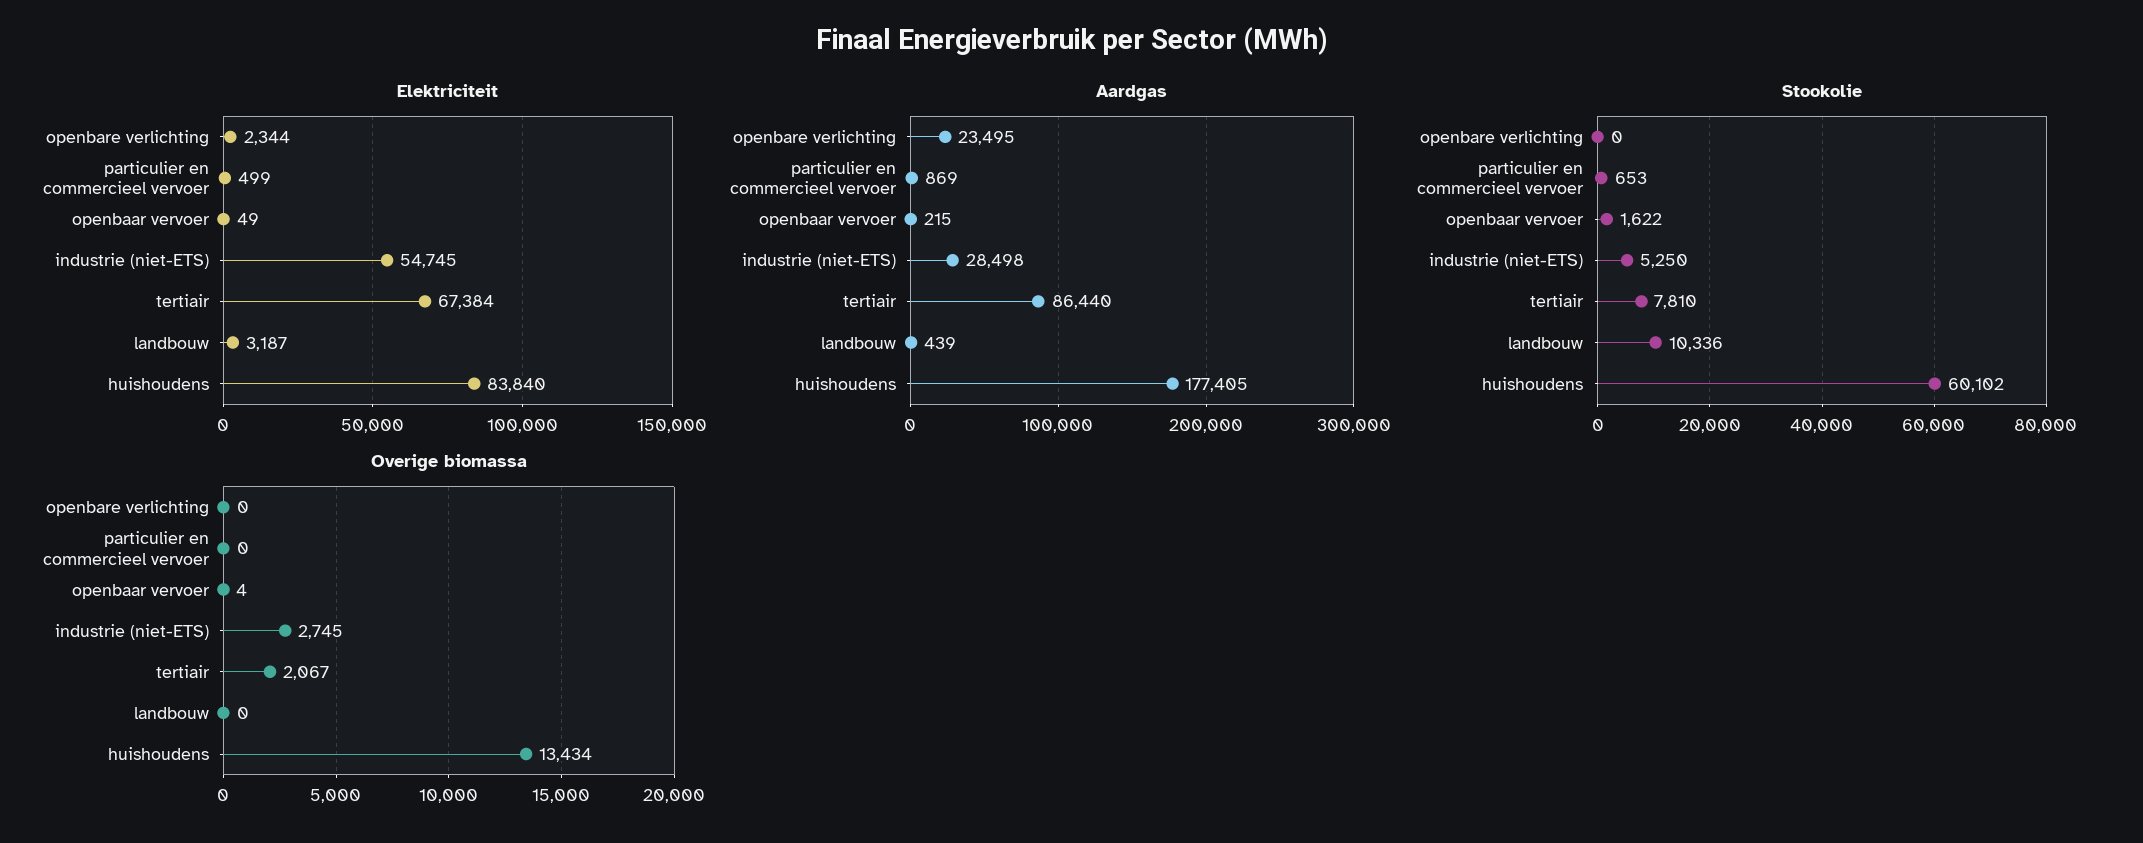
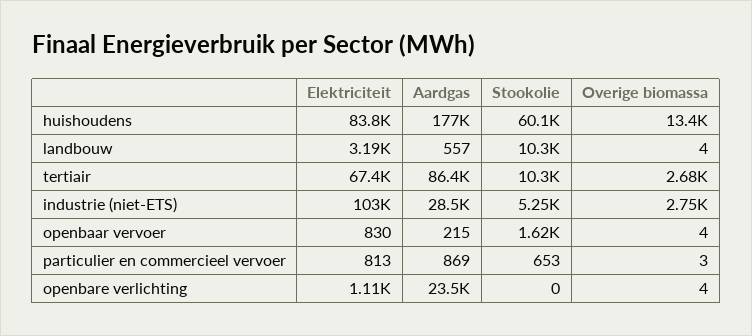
Elektriciteit, openbare verlichting: 2344 -> 1110
Elektriciteit, particulier en commercieel vervoer: 499 -> 813
Elektriciteit, openbaar vervoer: 49 -> 830
Elektriciteit, industrie (niet-ETS): 54745 -> 103000
Aardgas, landbouw: 439 -> 557
Stookolie, tertiair: 7810 -> 10300
Overige biomassa, openbare verlichting: 0 -> 4
Overige biomassa, particulier en commercieel vervoer: 0 -> 3
Overige biomassa, tertiair: 2067 -> 2680
Overige biomassa, landbouw: 0 -> 4

